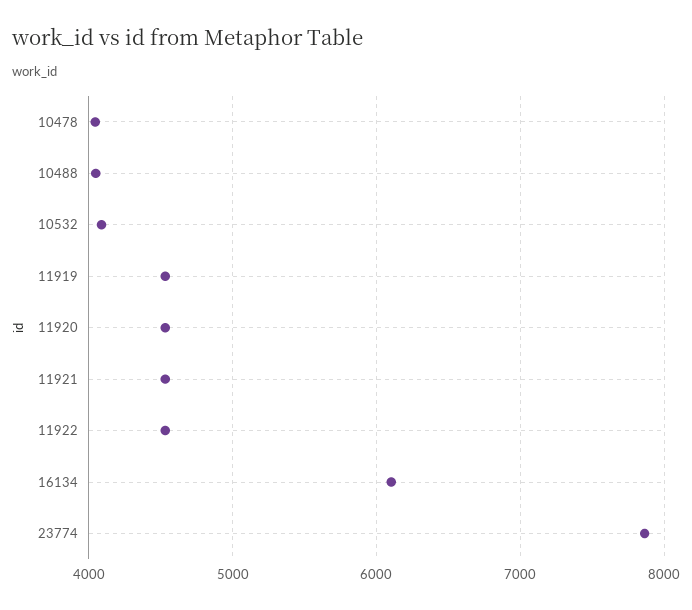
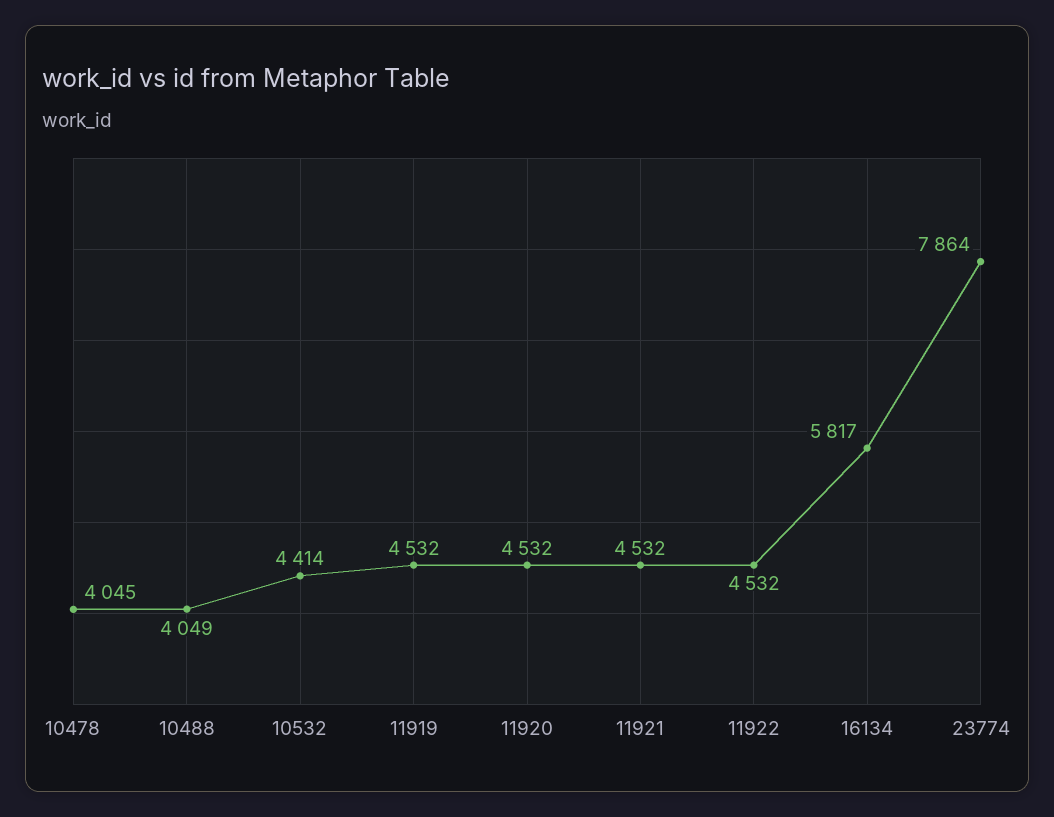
10532: 4100 -> 4414
16134: 6100 -> 5817

